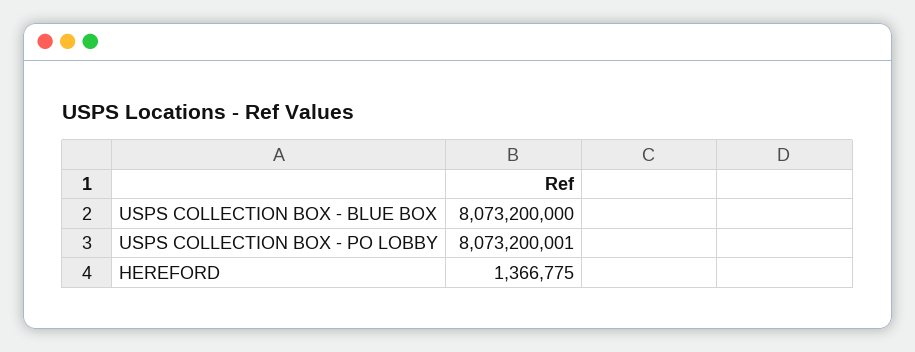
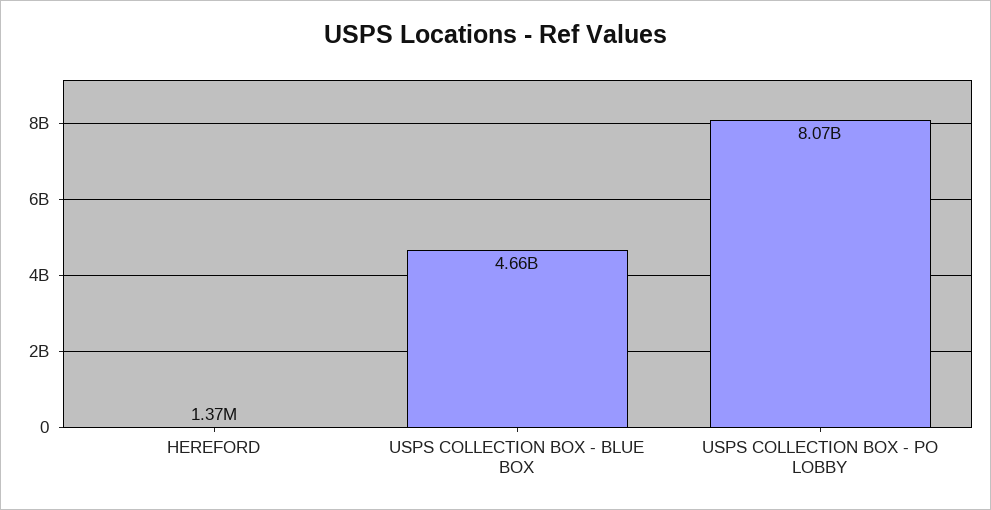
USPS COLLECTION BOX - BLUE BOX: 8073200000 -> 4660000000

